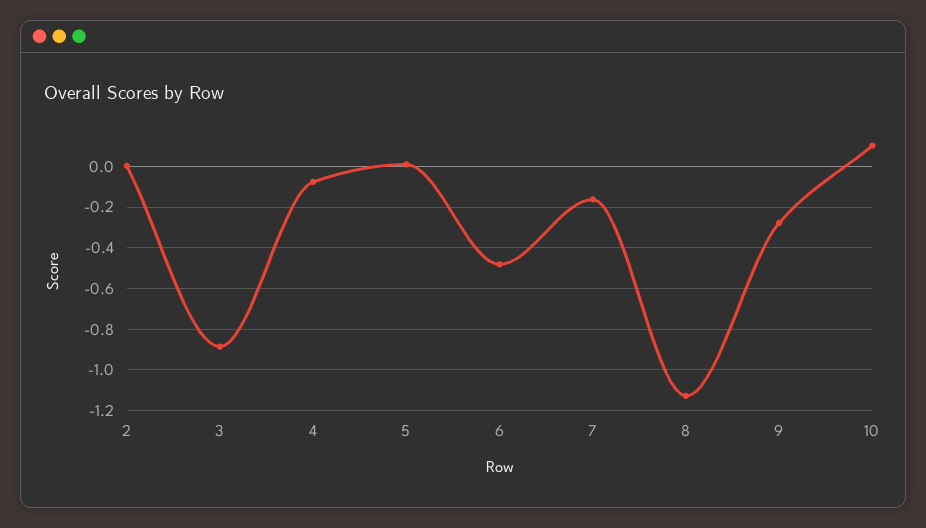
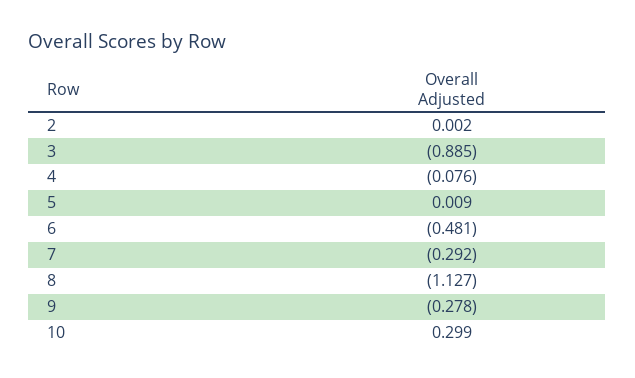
7: -0.15 -> -0.292
10: 0.1 -> 0.299

